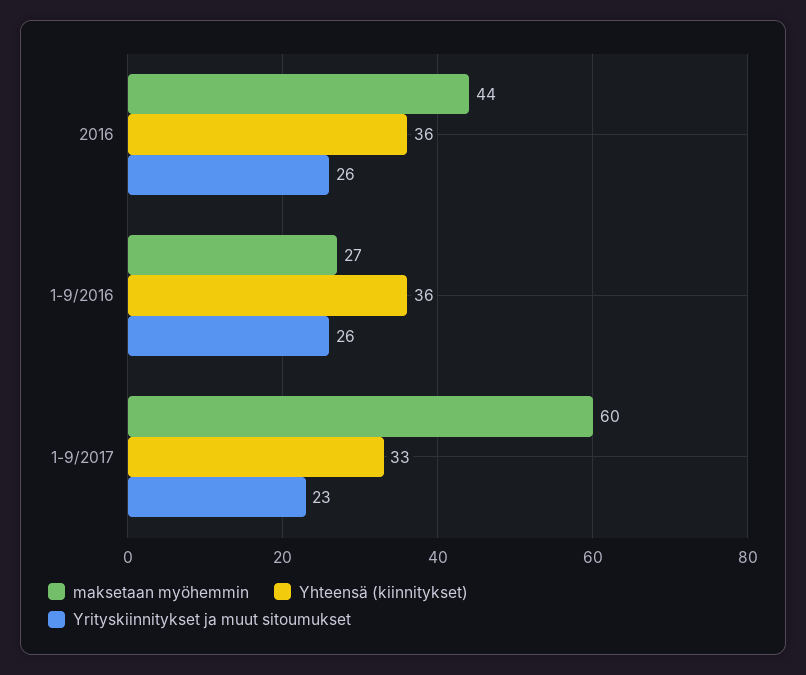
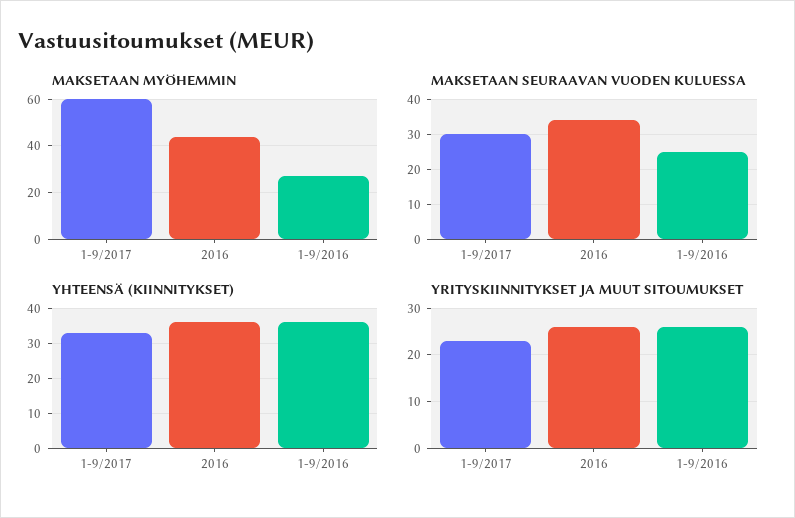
MAKSETAAN SEURAAVAN VUODEN KULUESSA, 1-9/2017: none -> 30
MAKSETAAN SEURAAVAN VUODEN KULUESSA, 2016: none -> 35
MAKSETAAN SEURAAVAN VUODEN KULUESSA, 1-9/2016: none -> 25

